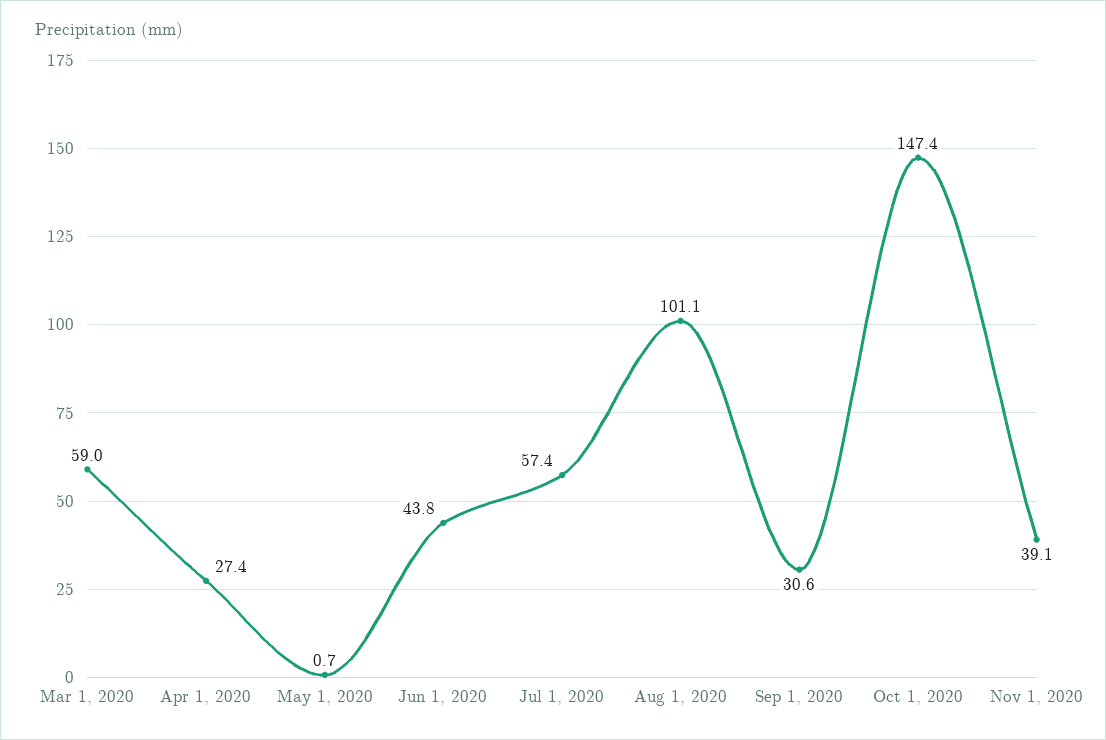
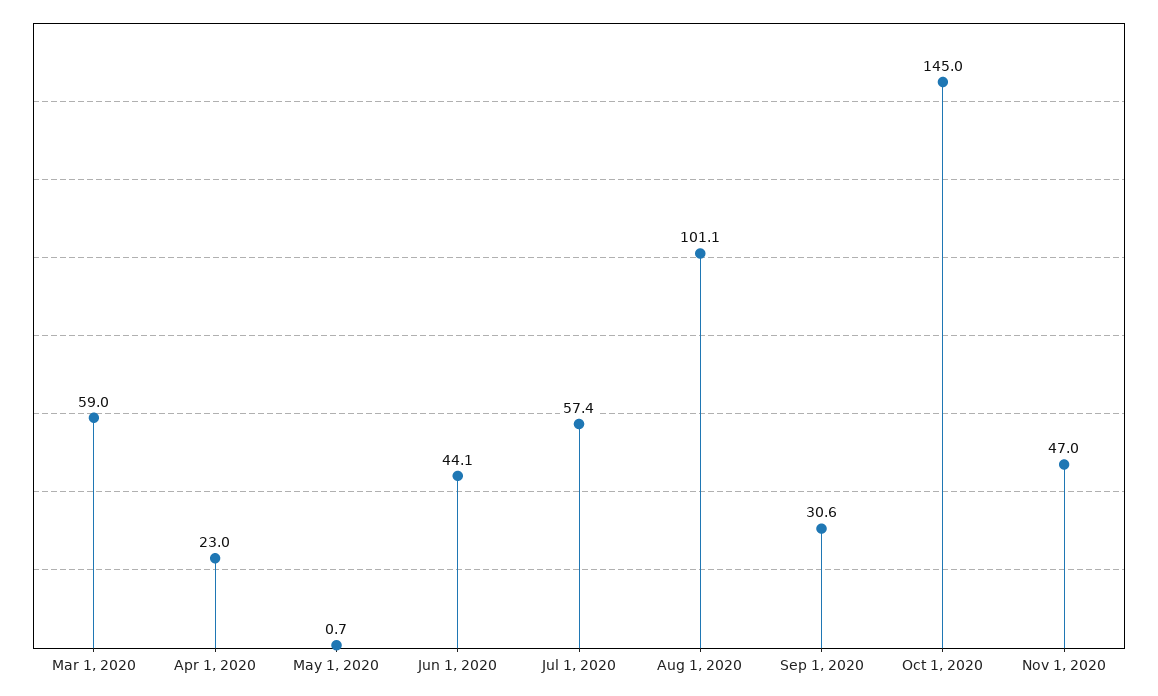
Apr 1, 2020: 27.4 -> 23
Jun 1, 2020: 43.8 -> 44.1
Oct 1, 2020: 147.4 -> 145
Nov 1, 2020: 39.1 -> 47

